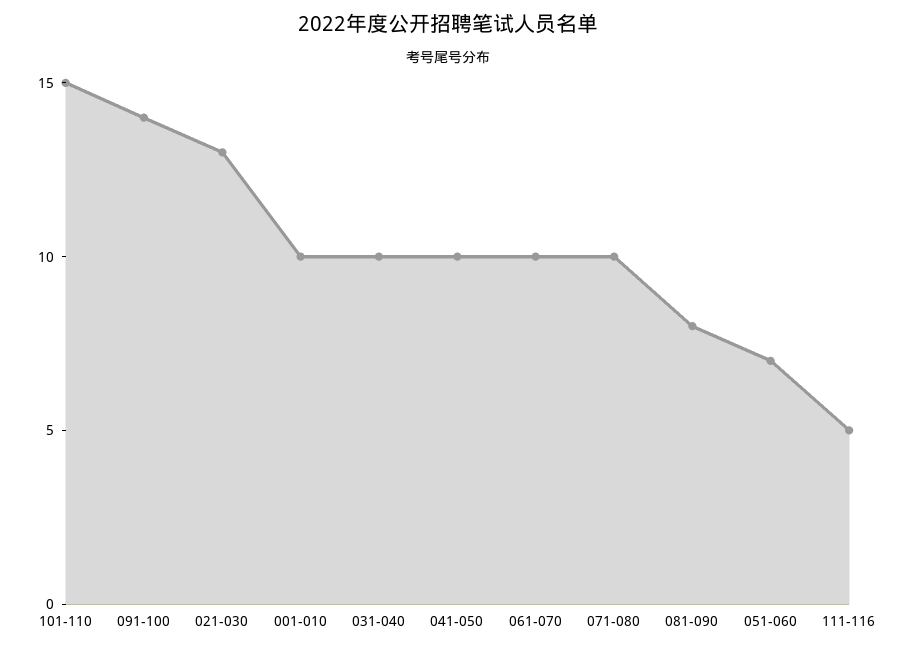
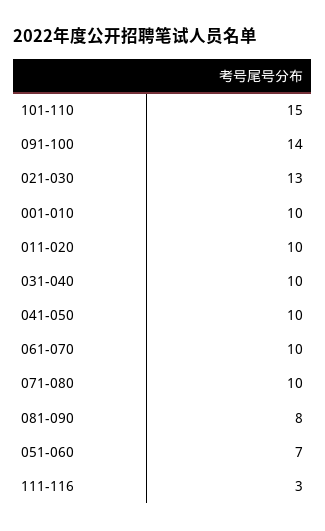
111-116: 5 -> 3
011-020: none -> 10

